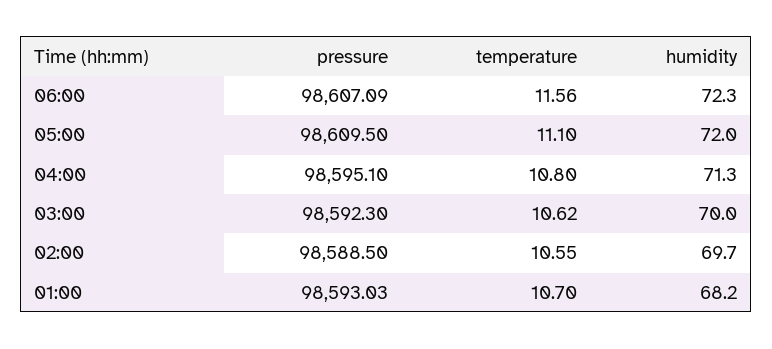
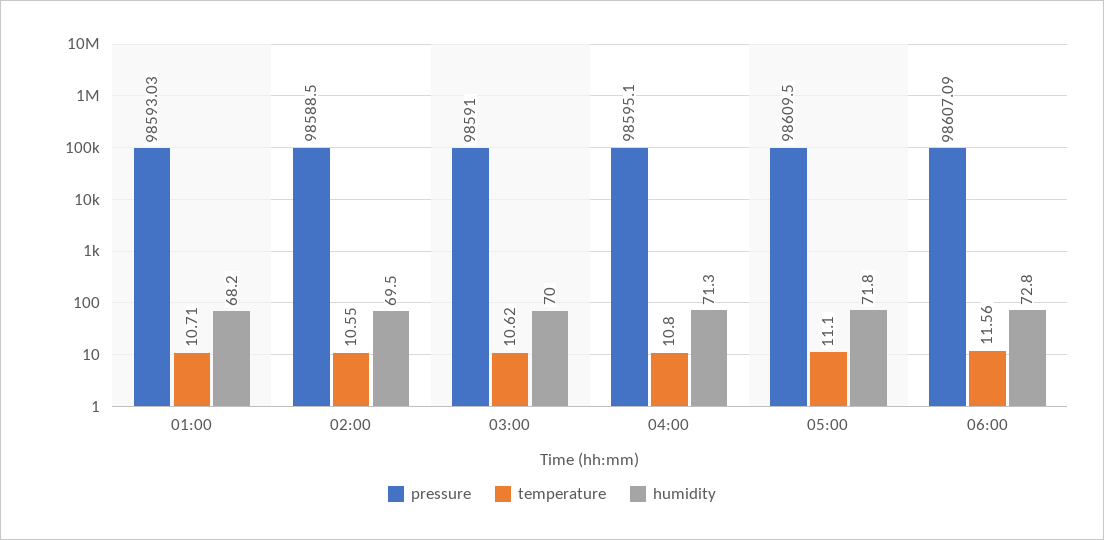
humidity, 06:00: 72.3 -> 72.8
humidity, 05:00: 72 -> 71.8
pressure, 03:00: 98592.3 -> 98591
humidity, 02:00: 69.7 -> 69.5
temperature, 01:00: 10.7 -> 10.71

